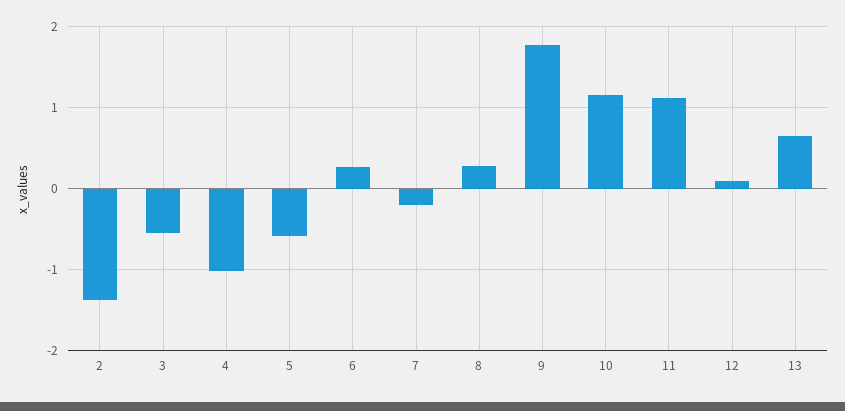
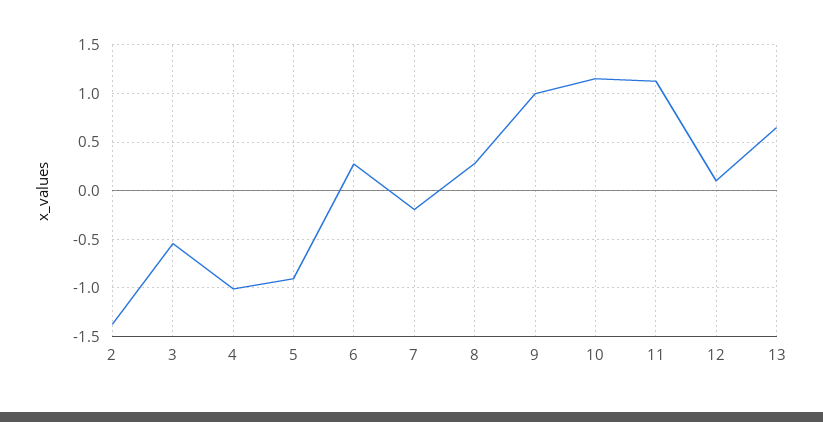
5: -0.6 -> -0.9
9: 1.8 -> 1

